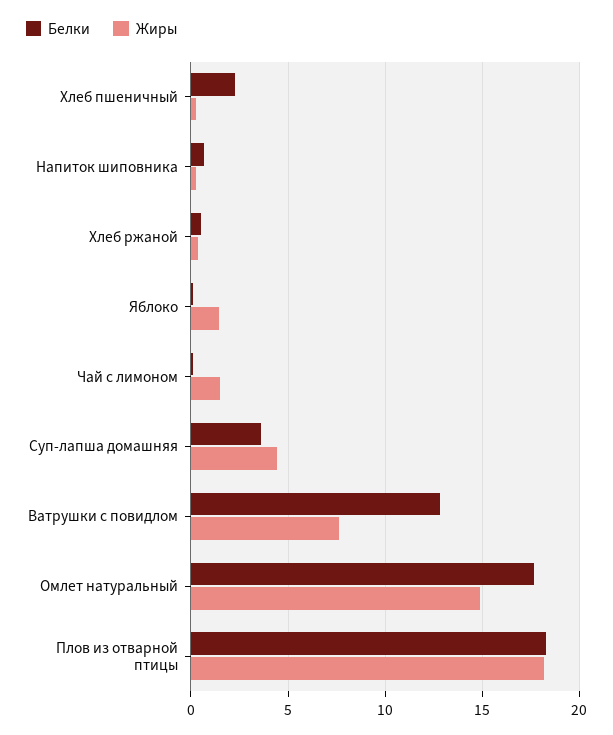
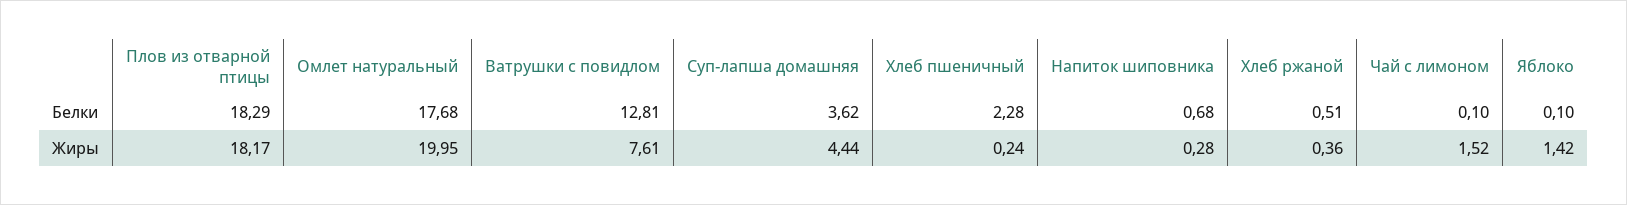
Жиры, Омлет натуральный: 15 -> 19.95

